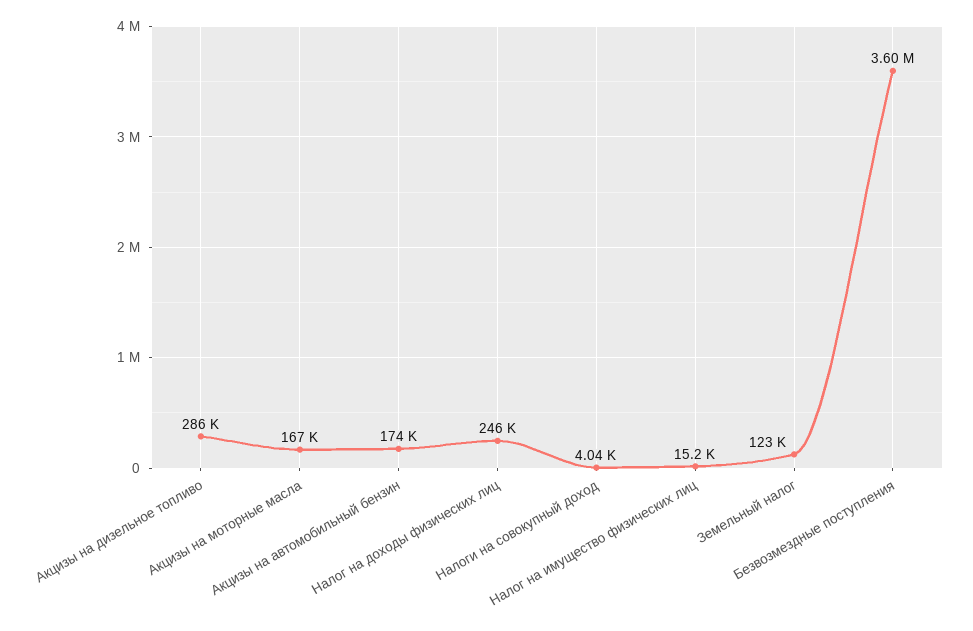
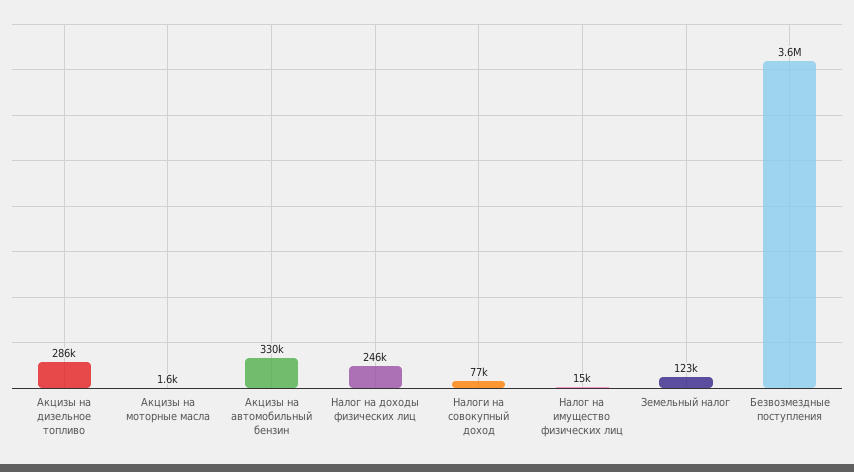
Акцизы на моторные масла: 167000 -> 1600
Акцизы на автомобильный бензин: 174000 -> 330000
Налоги на совокупный доход: 4040 -> 77000

